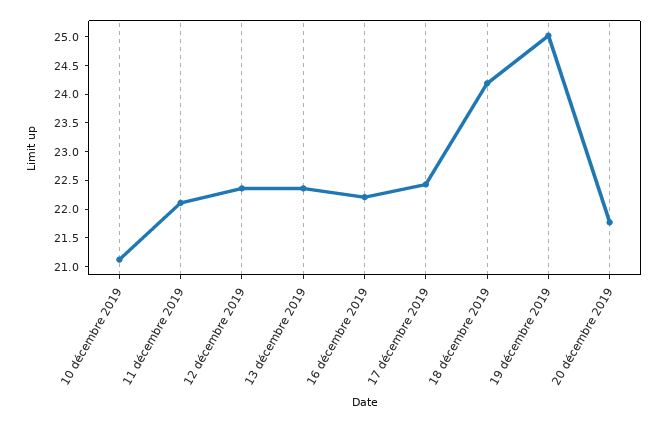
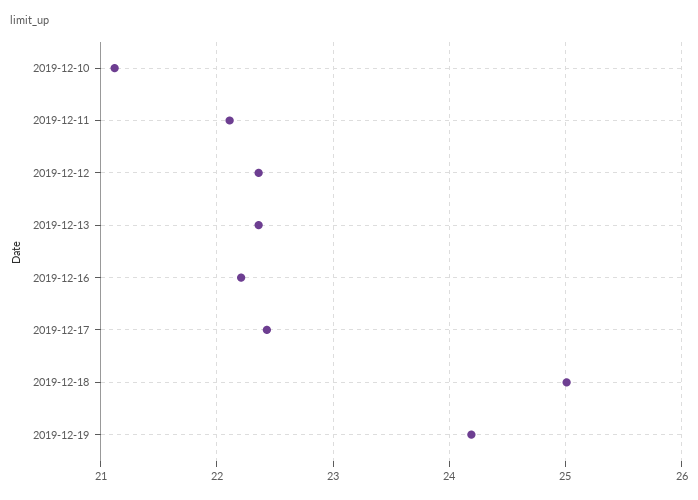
18 décembre 2019: 24.25 -> 25
19 décembre 2019: 25 -> 24.2
20 décembre 2019: 21.75 -> none

